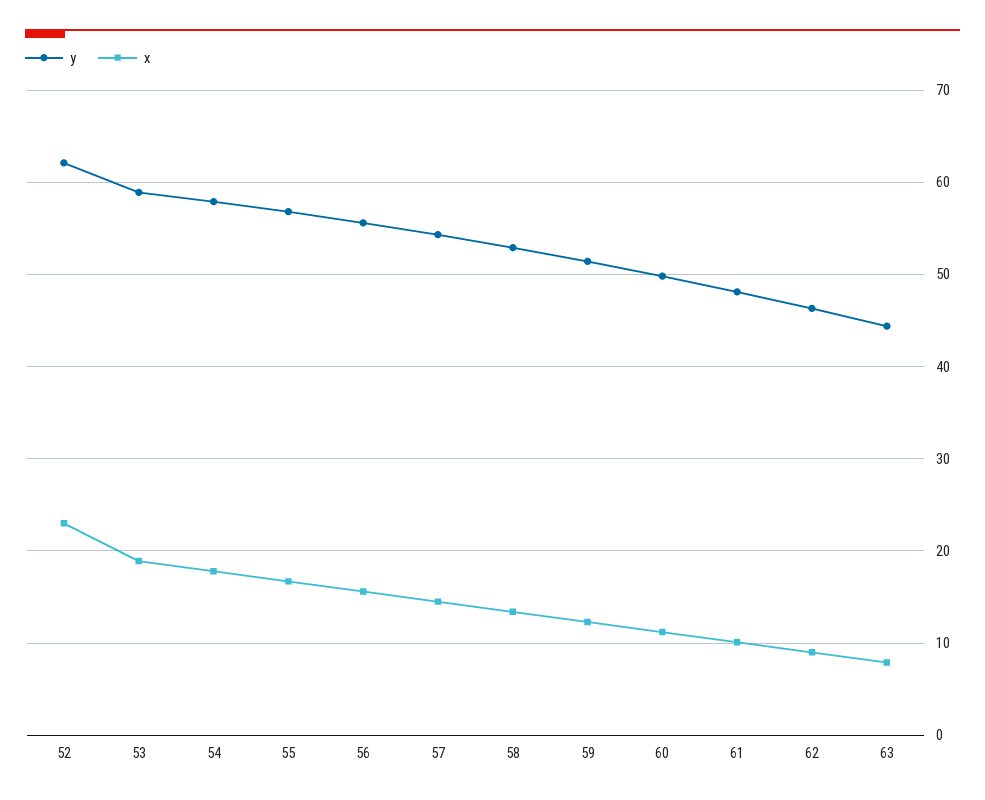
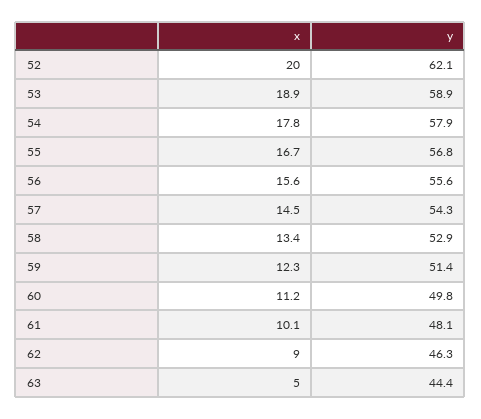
x, 52: 23 -> 20
x, 63: 8 -> 5

